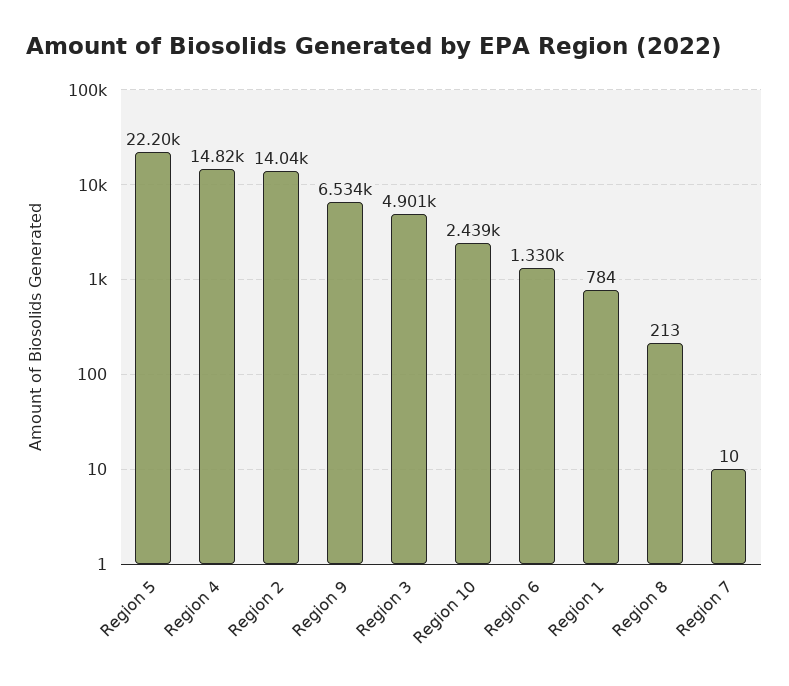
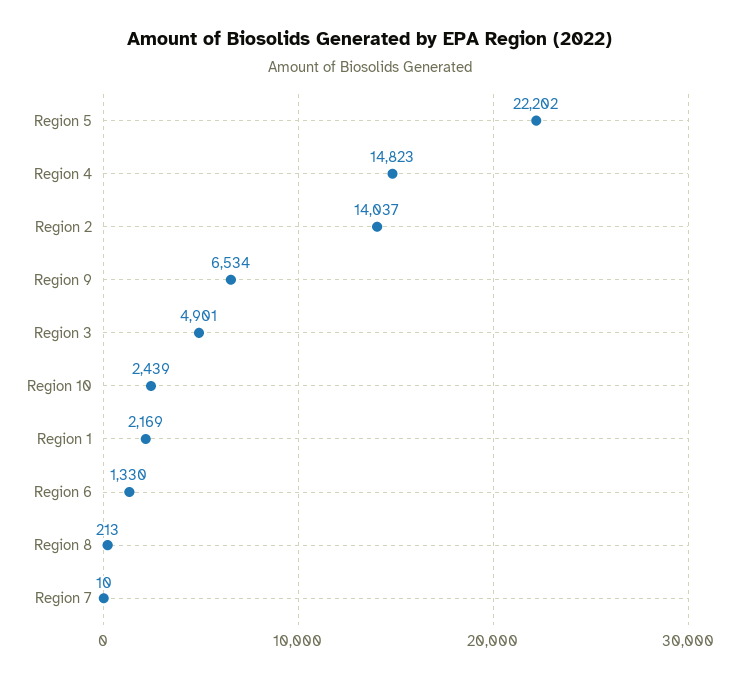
Region 1: 784 -> 2169

